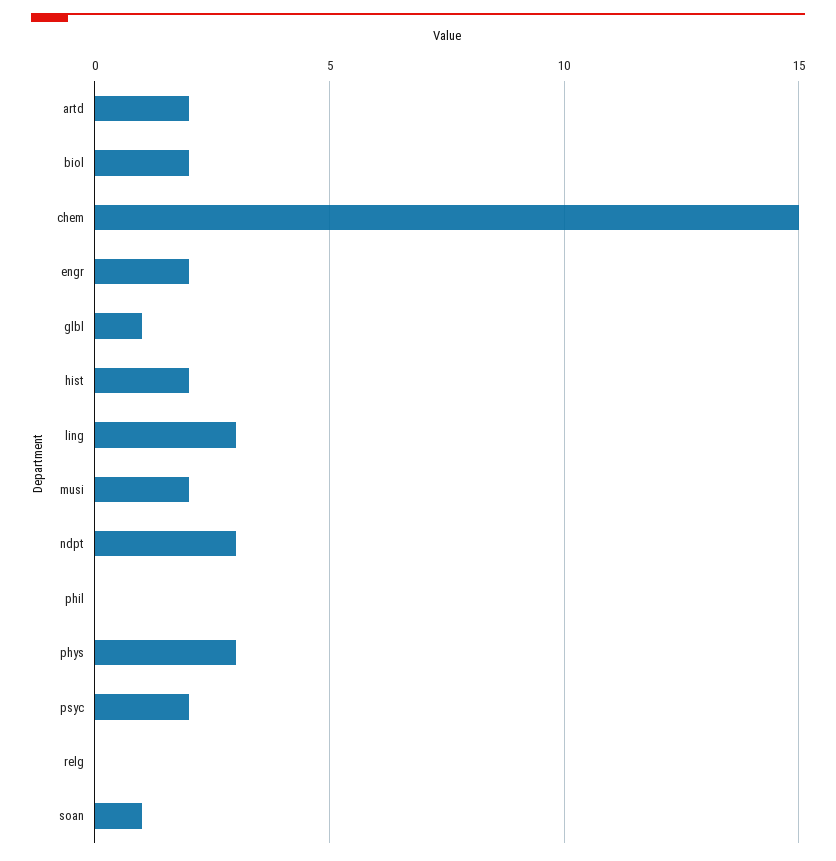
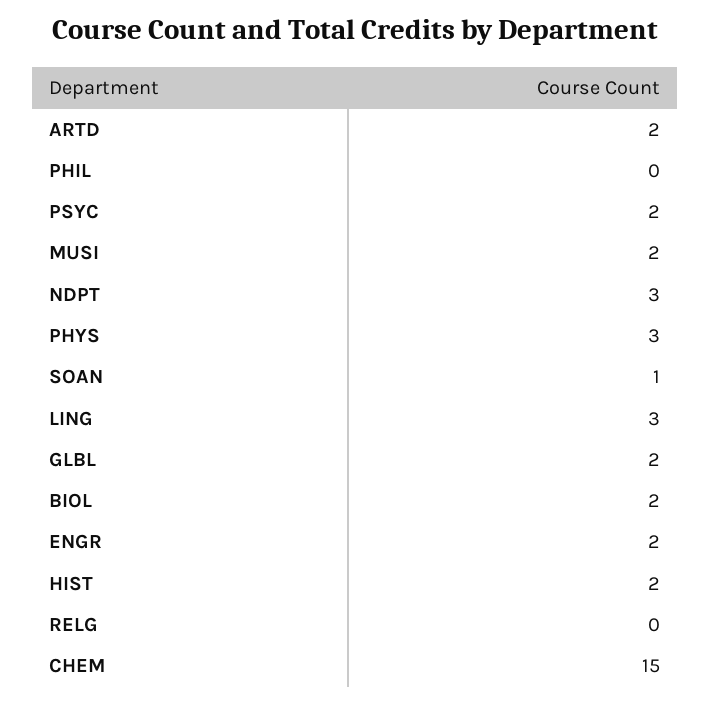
glbl: 1 -> 2

